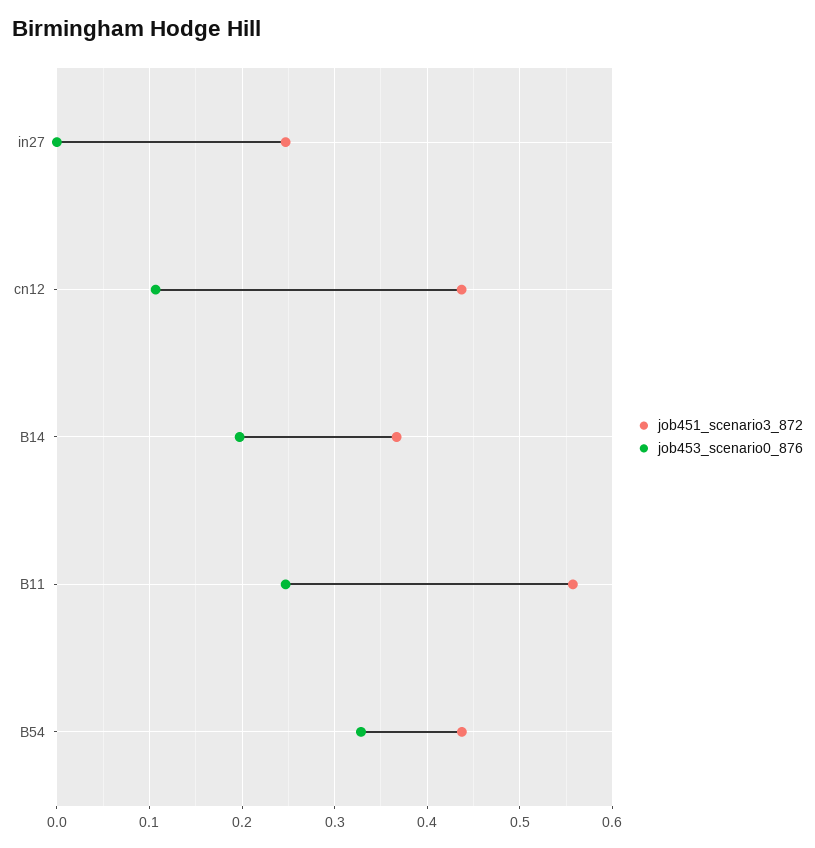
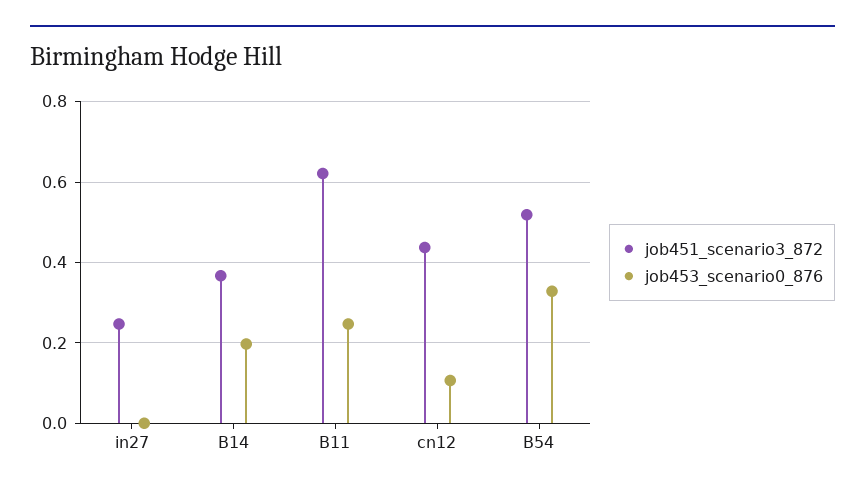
job451_scenario3_872, B11: 0.56 -> 0.62
job451_scenario3_872, B54: 0.44 -> 0.52

